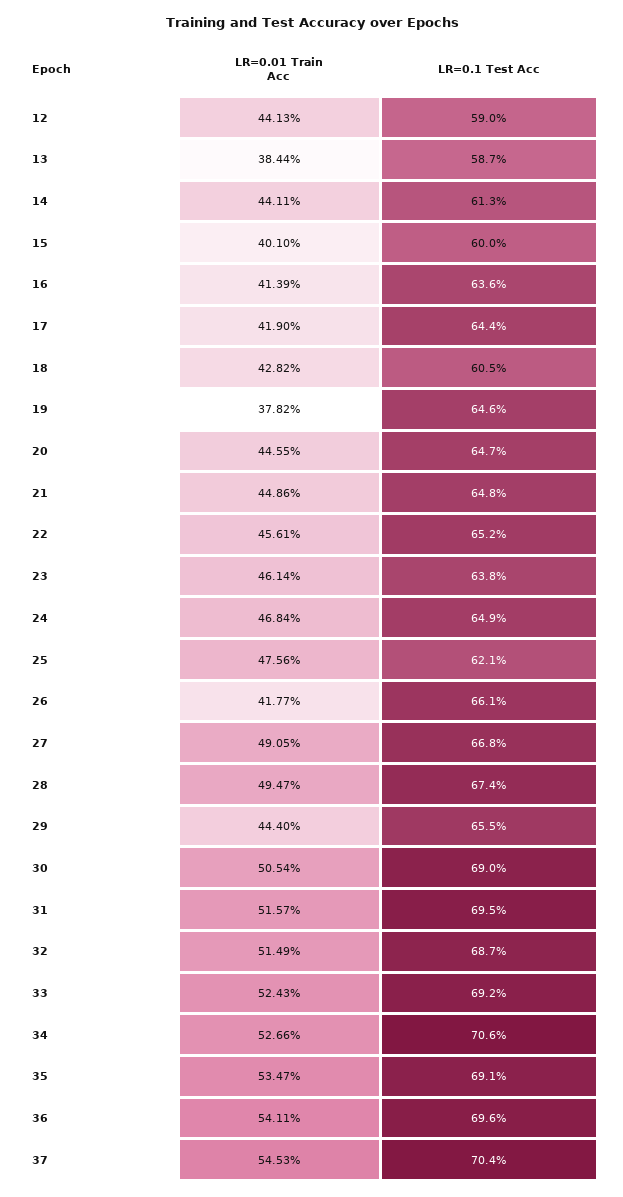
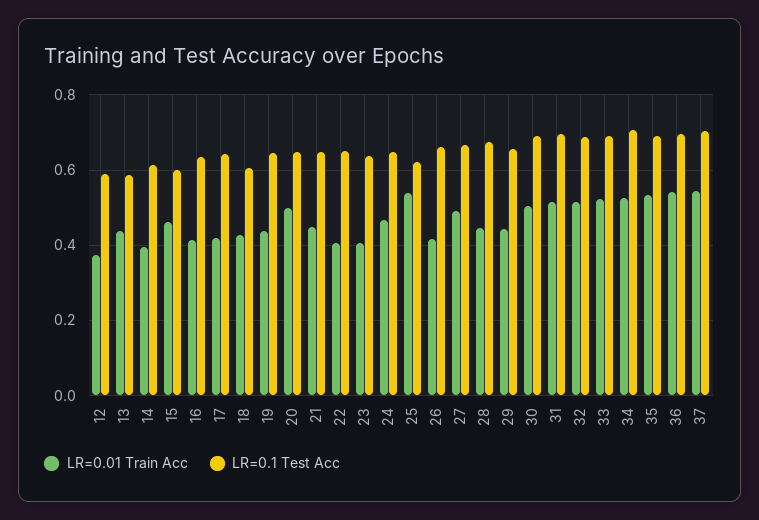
LR=0.01 Train Acc, 12: 0.4413 -> 0.38
LR=0.01 Train Acc, 13: 0.3844 -> 0.44
LR=0.01 Train Acc, 14: 0.4411 -> 0.4
LR=0.01 Train Acc, 15: 0.401 -> 0.46
LR=0.01 Train Acc, 19: 0.3782 -> 0.44
LR=0.01 Train Acc, 20: 0.4455 -> 0.5
LR=0.01 Train Acc, 22: 0.4561 -> 0.4
LR=0.01 Train Acc, 23: 0.4614 -> 0.4
LR=0.01 Train Acc, 25: 0.4756 -> 0.54
LR=0.01 Train Acc, 28: 0.4947 -> 0.44

